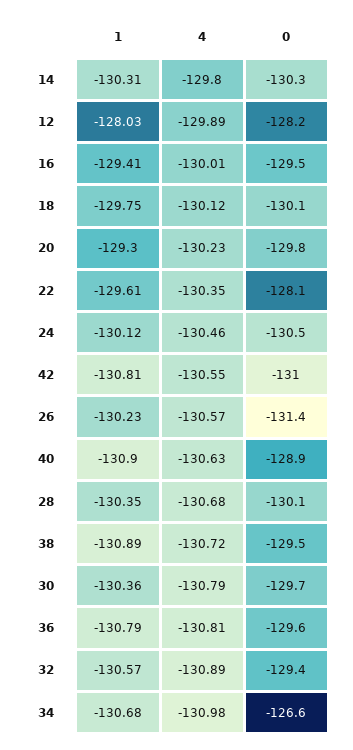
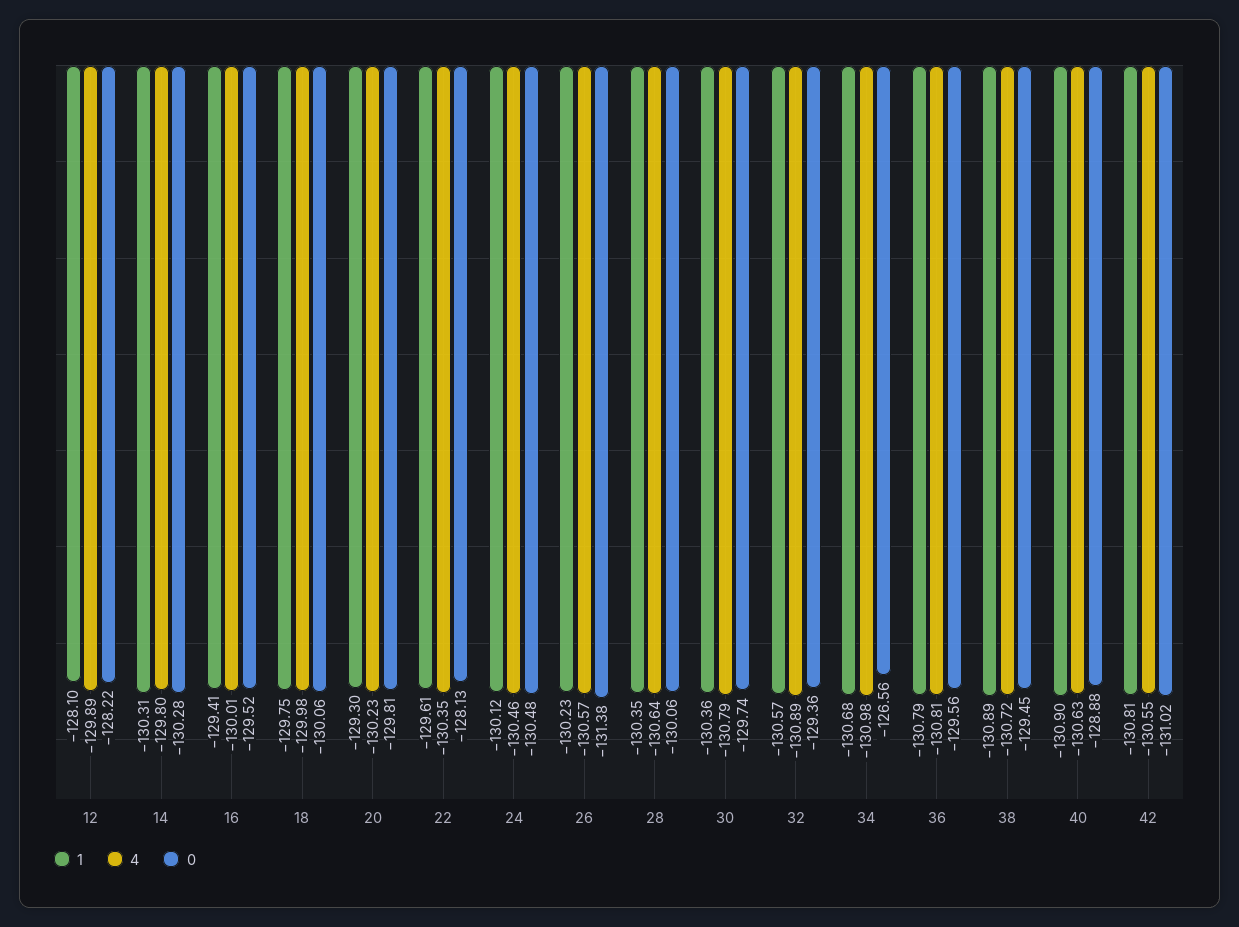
1, 12: -128.03 -> -128.1
4, 18: -130.12 -> -129.98
4, 28: -130.68 -> -130.64

